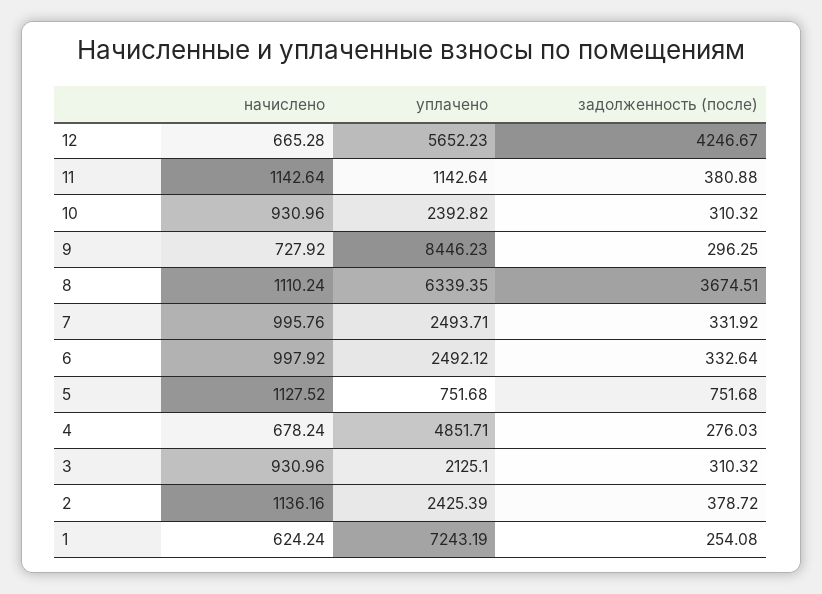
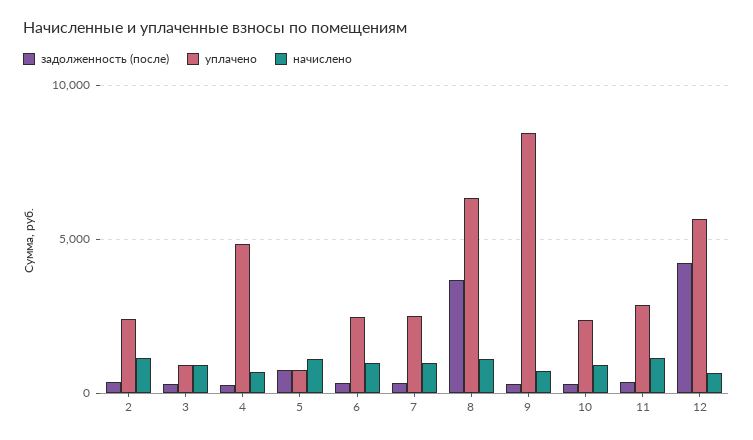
уплачено, 11: 1142.64 -> 3000
уплачено, 3: 2125.1 -> 1000
начислено, 1: 624.24 -> none
уплачено, 1: 7243.19 -> none
задолженность (после), 1: 254.08 -> none

